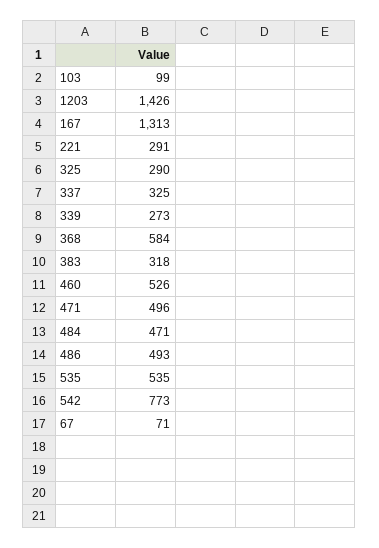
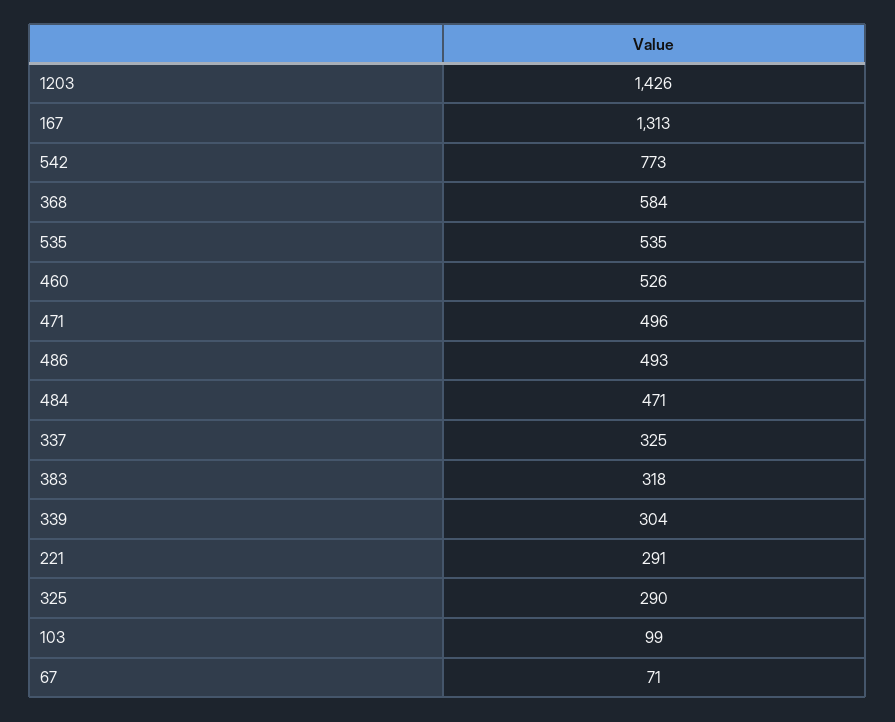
339: 273 -> 304

